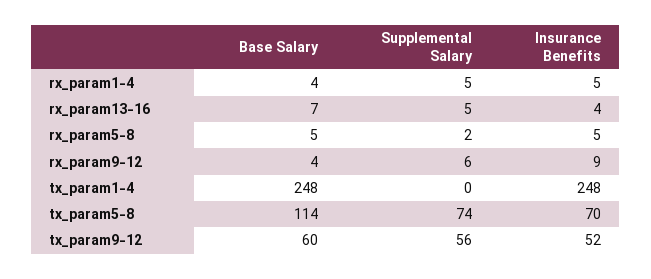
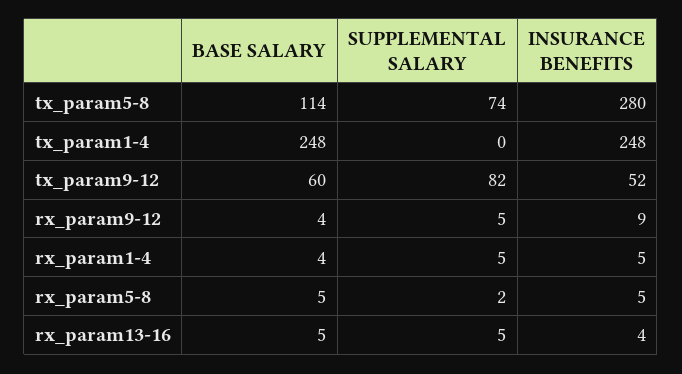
Base Salary, rx_param13-16: 7 -> 5
Supplemental Salary, rx_param9-12: 6 -> 5
Insurance Benefits, tx_param5-8: 70 -> 280
Supplemental Salary, tx_param9-12: 56 -> 82

